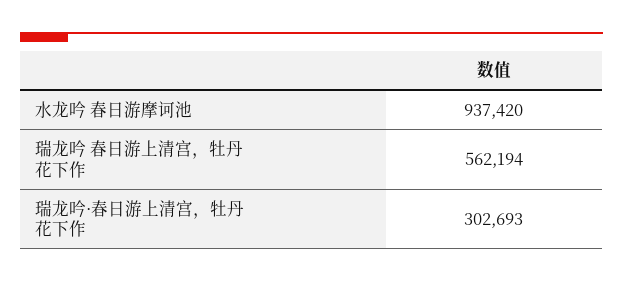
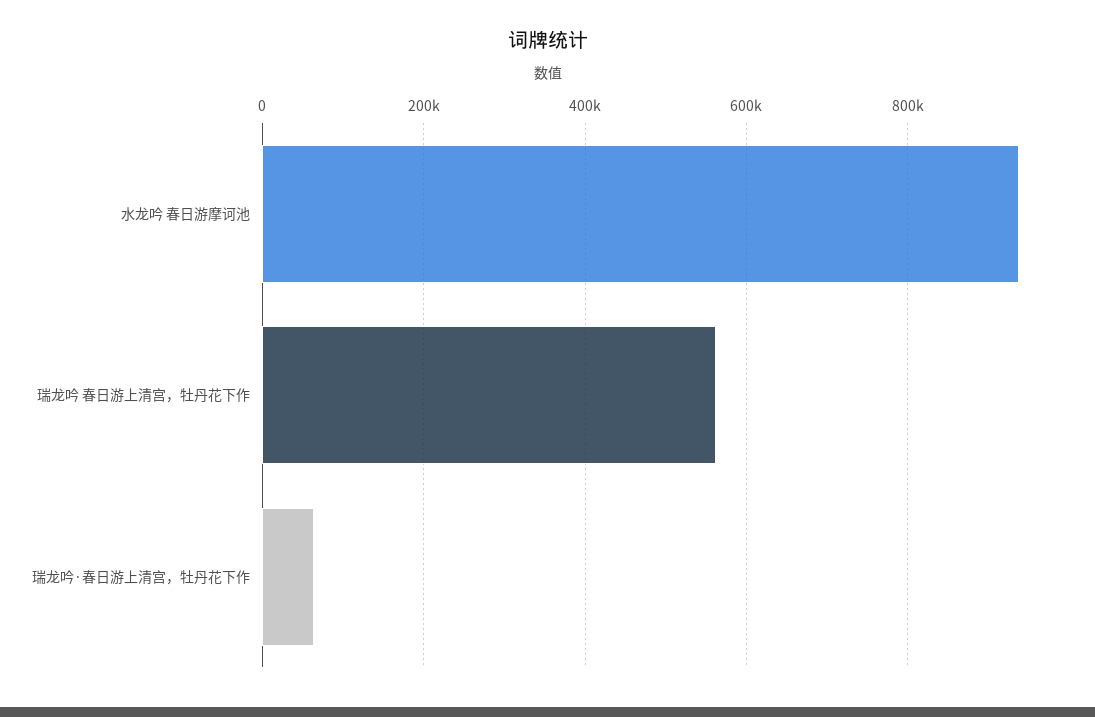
瑞龙吟·春日游上清宫，牡丹花下作: 302693 -> 60000

